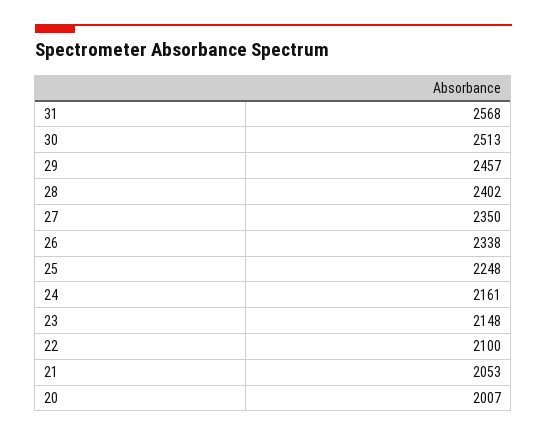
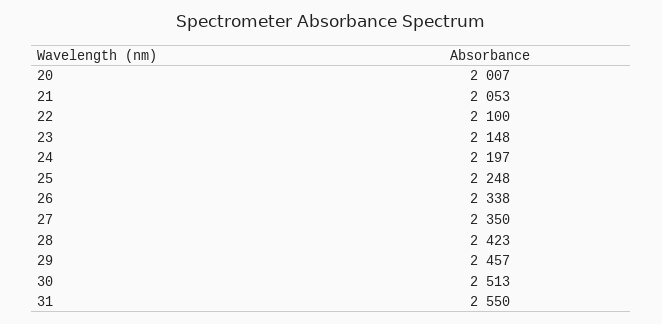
31: 2568 -> 2550
28: 2402 -> 2423
24: 2161 -> 2197

